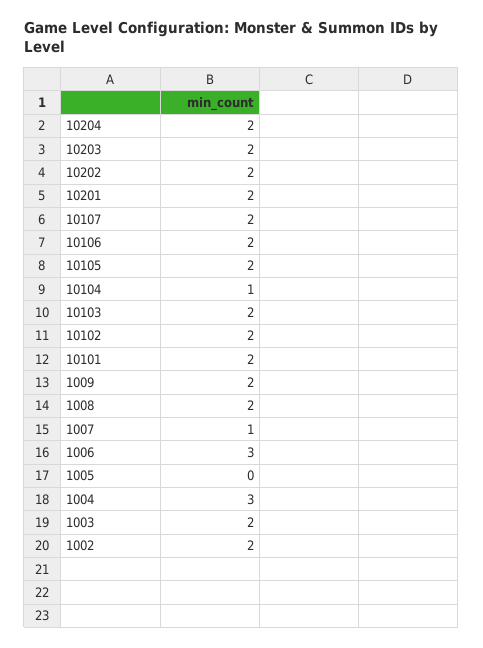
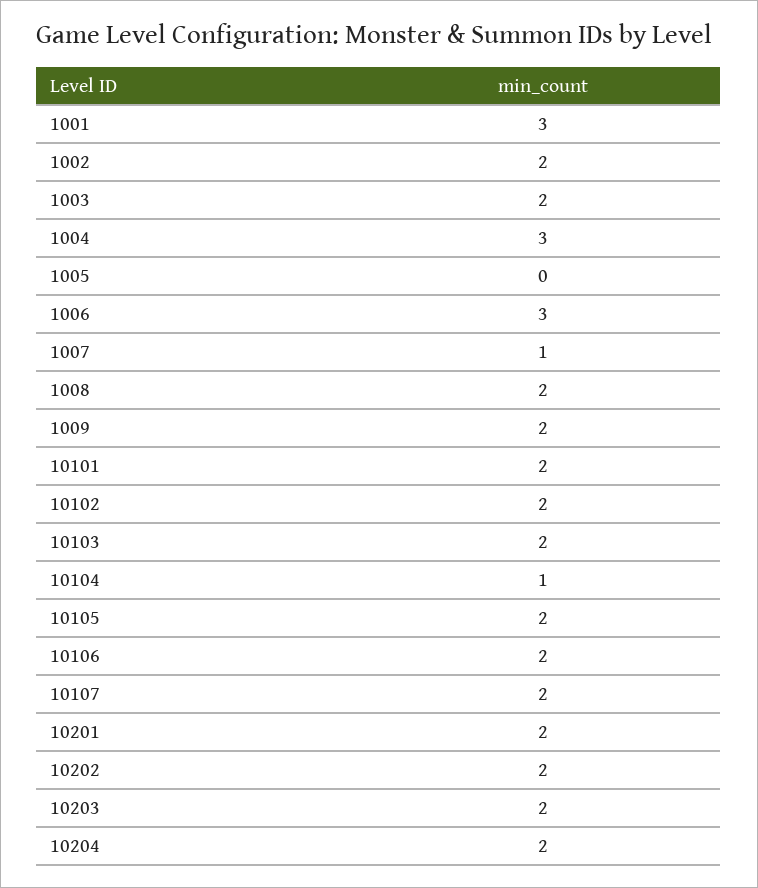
1001: none -> 3

